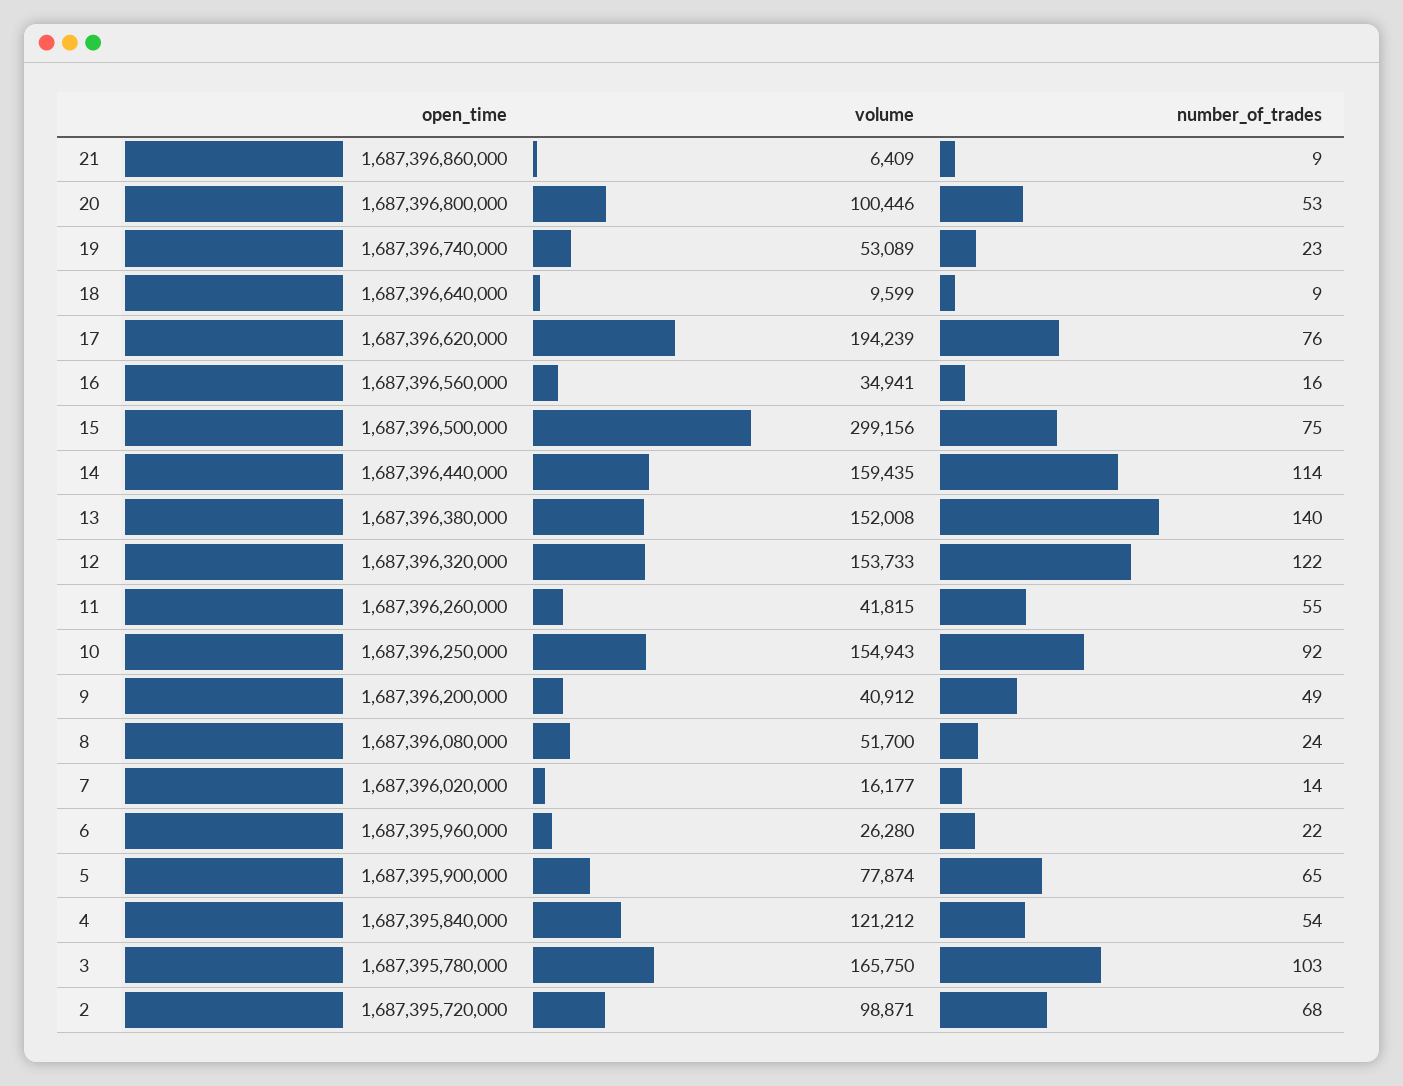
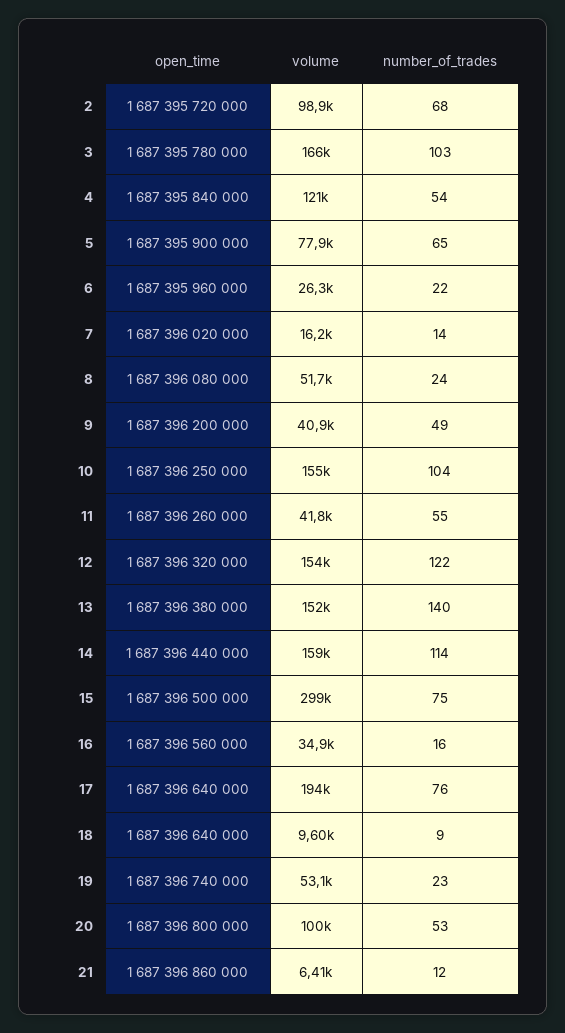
number_of_trades, 21: 9 -> 12
open_time, 17: 1687396620000 -> 1687396640000
number_of_trades, 10: 92 -> 104

